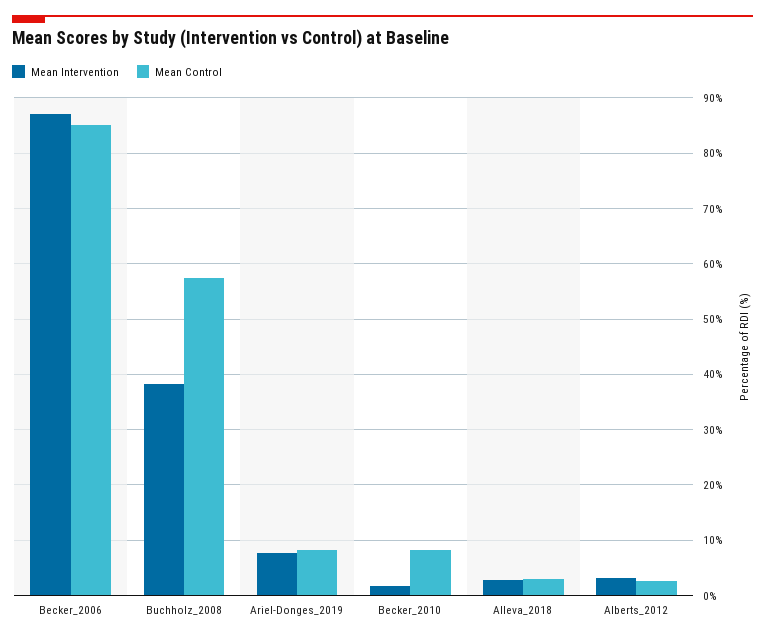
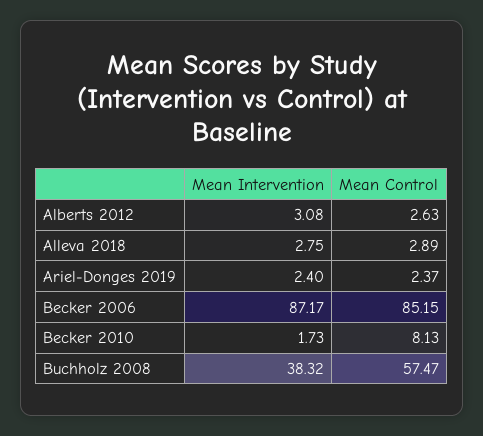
Mean Intervention, Ariel-Donges_2019: 8 -> 2.4
Mean Control, Ariel-Donges_2019: 8 -> 2.37

